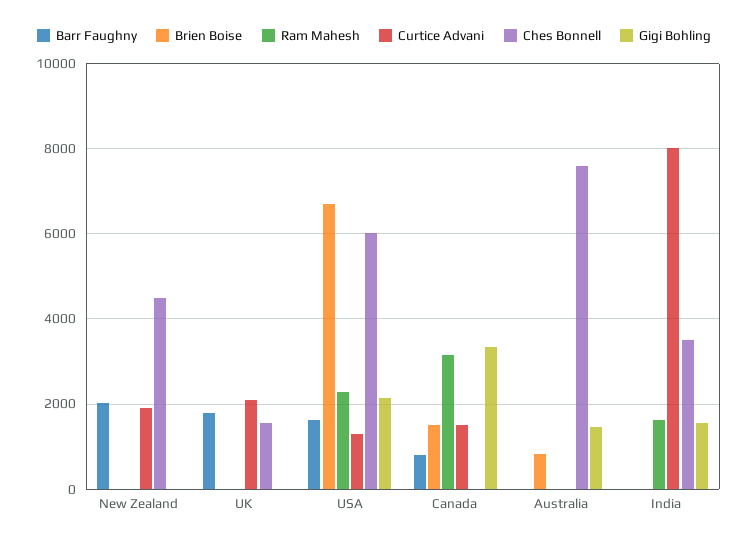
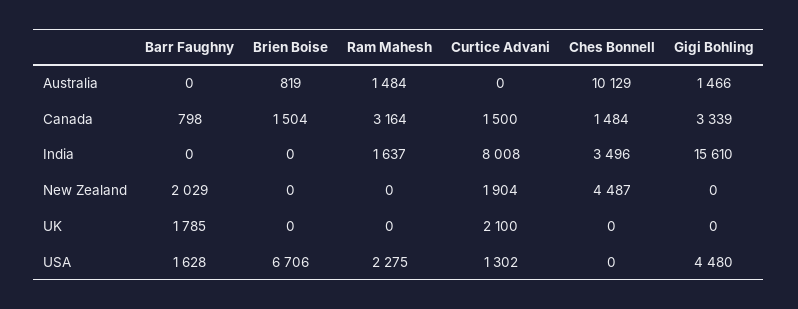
Ches Bonnell, UK: 1600 -> 0
Ches Bonnell, USA: 6000 -> 0
Gigi Bohling, USA: 2200 -> 4480
Ches Bonnell, Canada: 0 -> 1484
Ram Mahesh, Australia: 0 -> 1484
Ches Bonnell, Australia: 7600 -> 10129
Gigi Bohling, India: 1600 -> 15610

